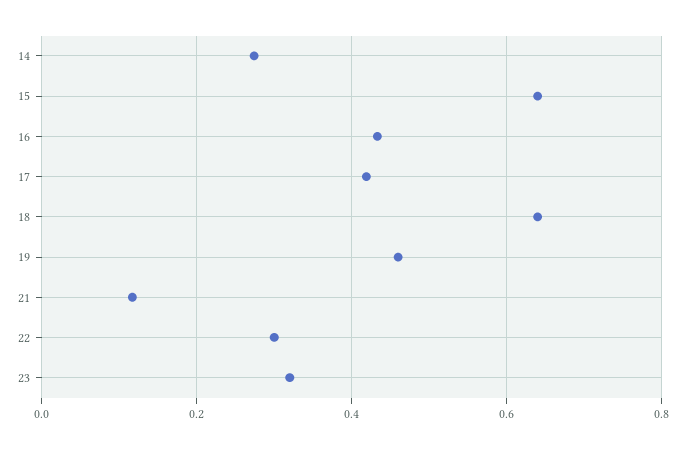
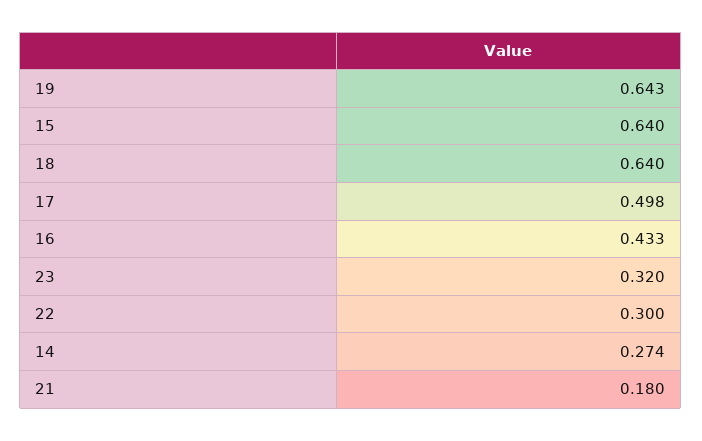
17: 0.42 -> 0.498
19: 0.46 -> 0.643
21: 0.12 -> 0.18

